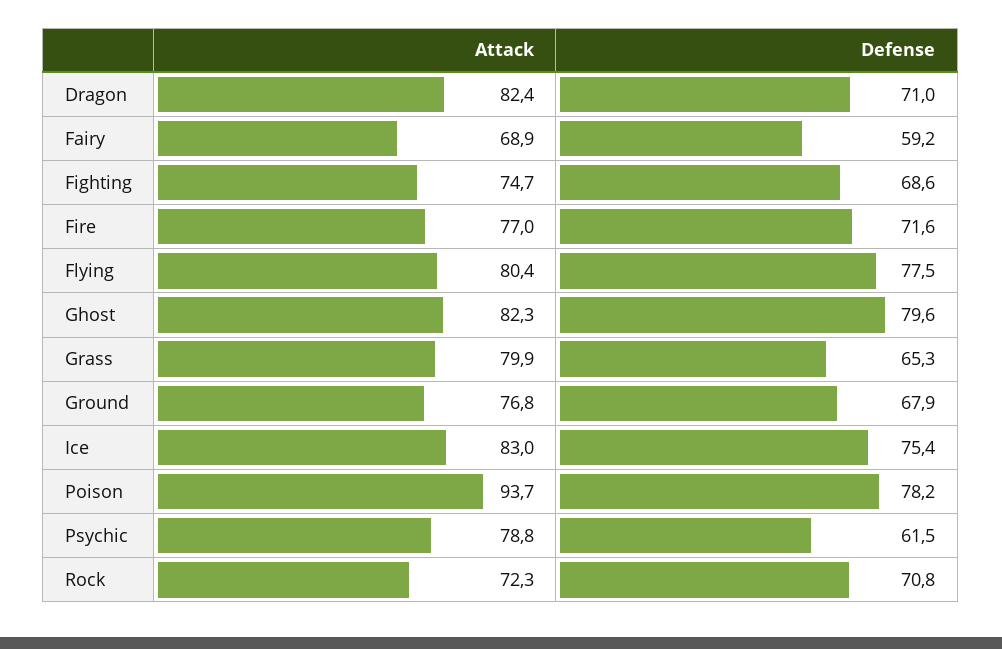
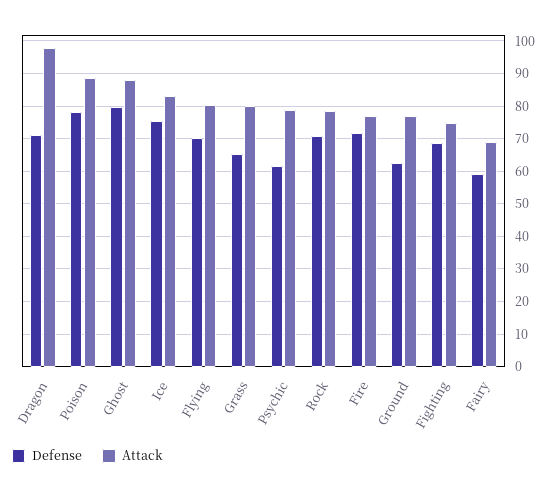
Attack, Dragon: 82.4 -> 98
Defense, Flying: 77.5 -> 70
Attack, Ghost: 82.3 -> 88
Defense, Ground: 67.9 -> 62
Attack, Poison: 93.7 -> 88
Attack, Rock: 72.3 -> 78

